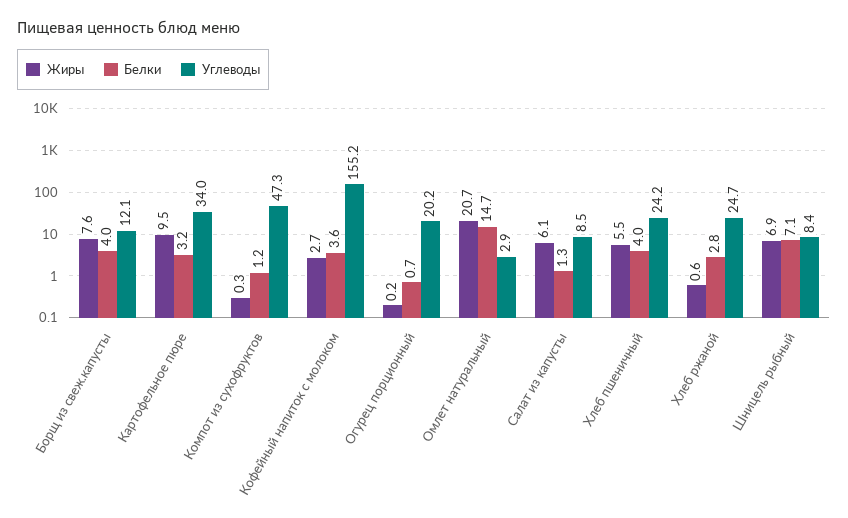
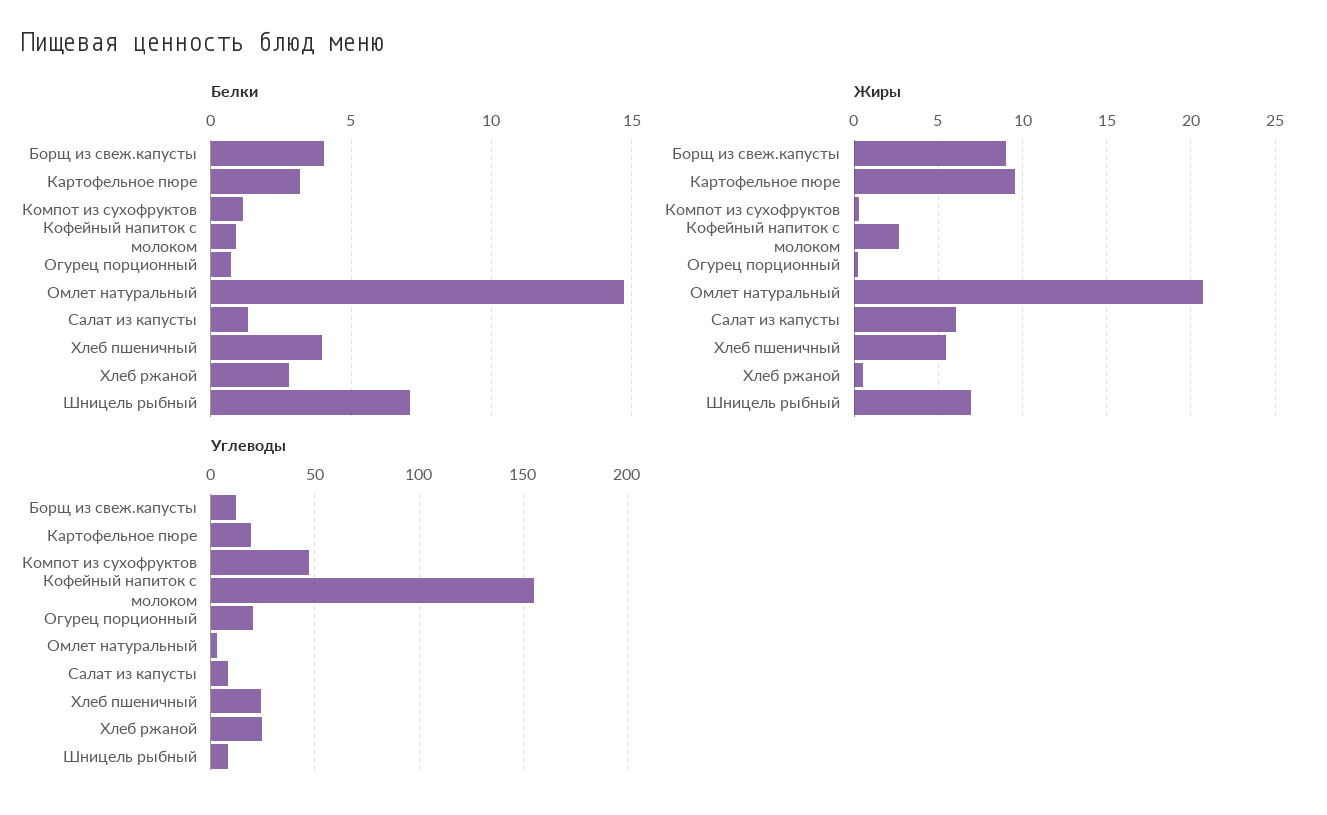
Жиры, Борщ из свеж.капусты: 7.6 -> 9
Углеводы, Картофельное пюре: 34 -> 20
Белки, Кофейный напиток с молоком: 3.6 -> 1

